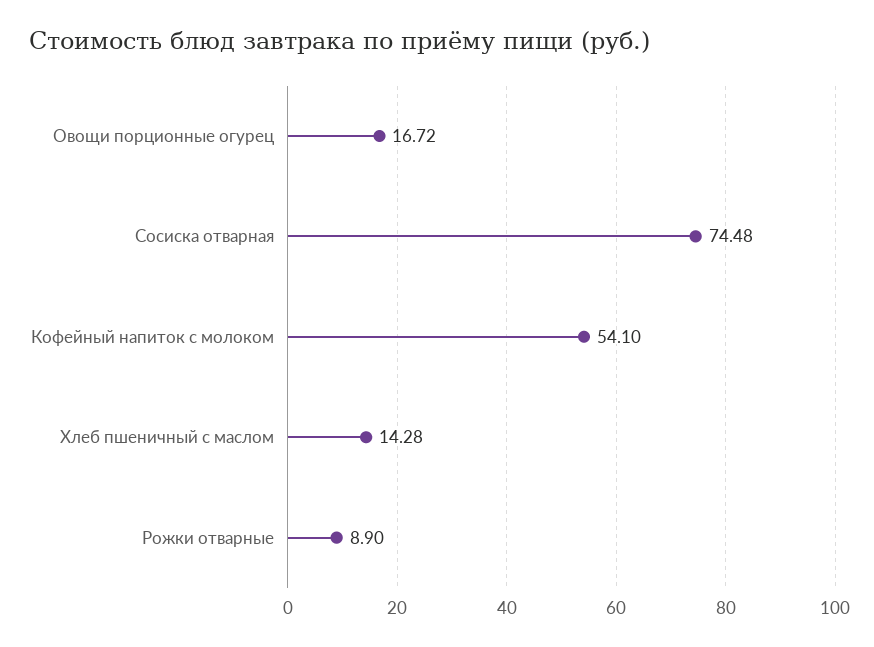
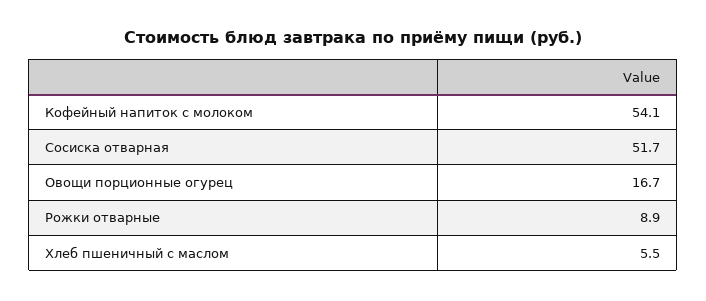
Сосиска отварная: 74.48 -> 51.7
Хлеб пшеничный с маслом: 14.28 -> 5.5

